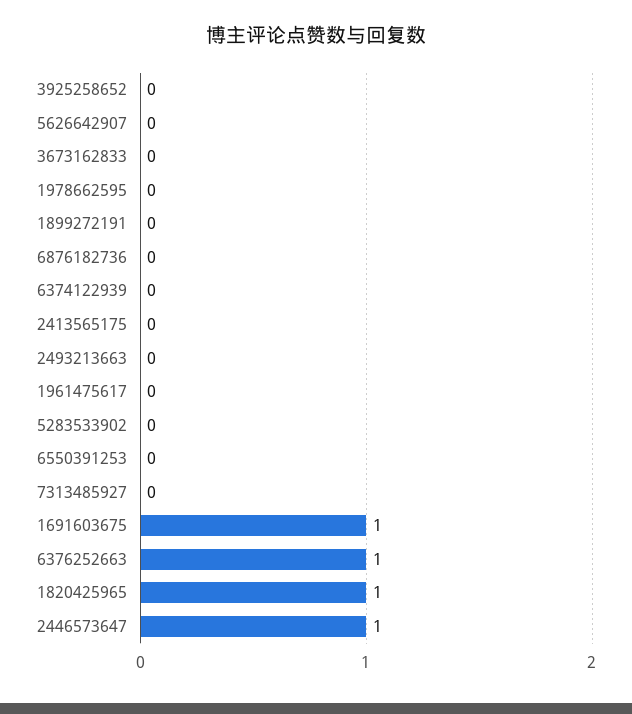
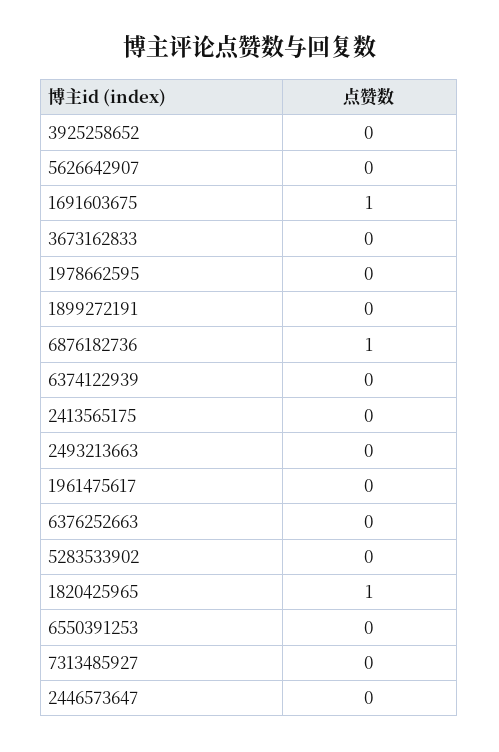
6876182736: 0 -> 1
6376252663: 1 -> 0
2446573647: 1 -> 0

